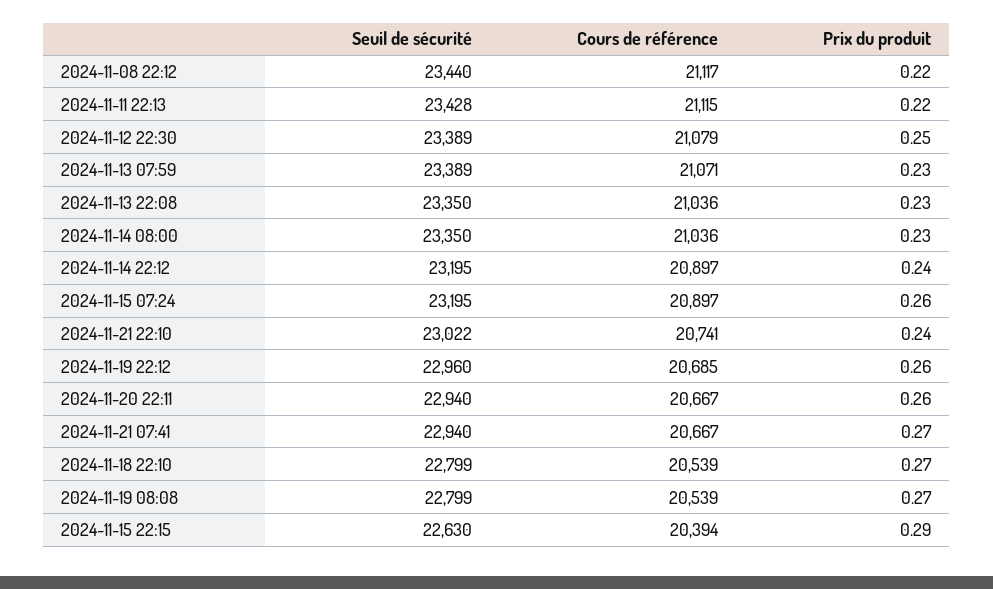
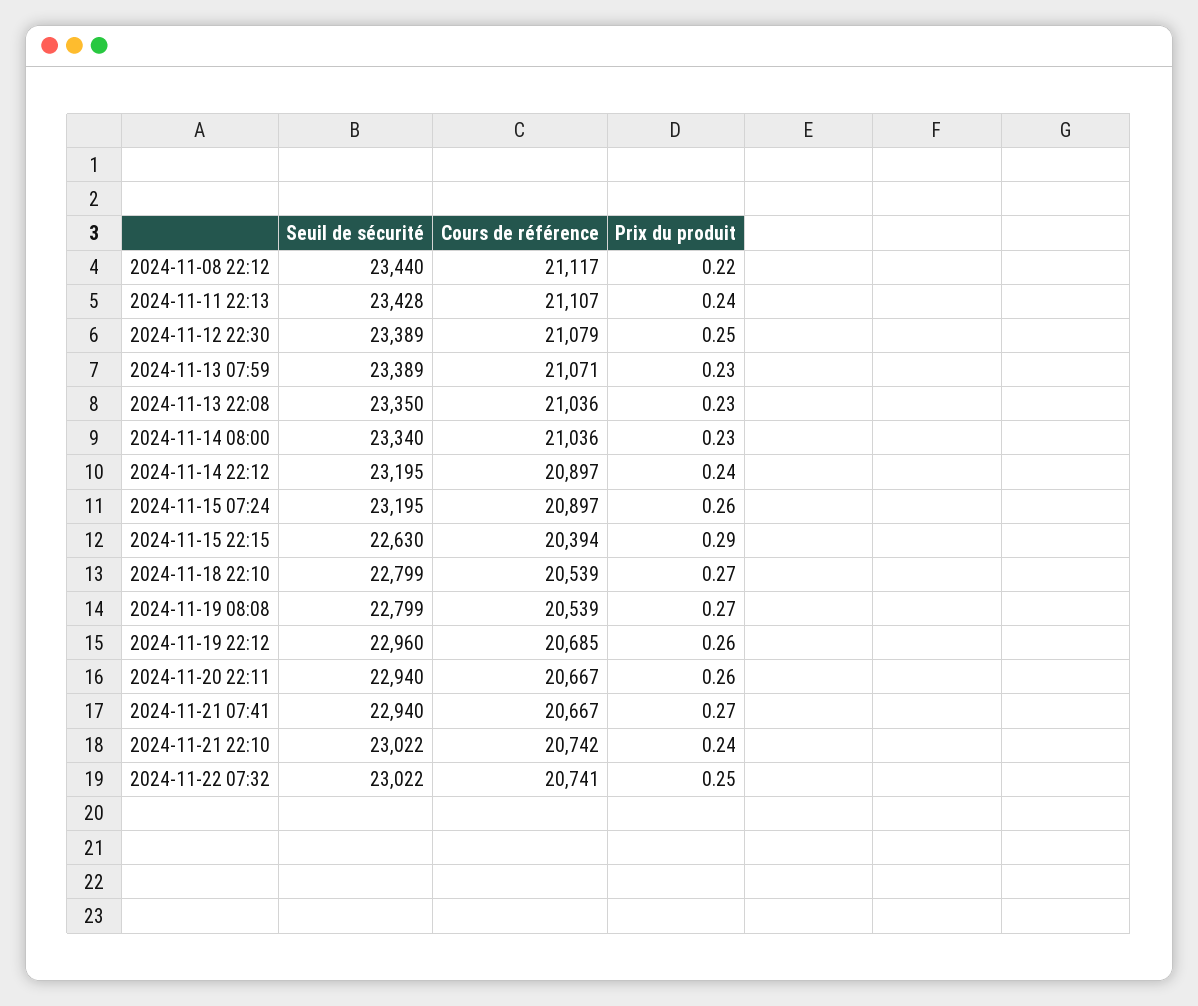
Cours de référence, 2024-11-11 22:13: 21115 -> 21107
Prix du produit, 2024-11-11 22:13: 0.22 -> 0.24
Seuil de sécurité, 2024-11-14 08:00: 23350 -> 23340
Cours de référence, 2024-11-21 22:10: 20741 -> 20742
Seuil de sécurité, 2024-11-22 07:32: none -> 23022
Cours de référence, 2024-11-22 07:32: none -> 20741
Prix du produit, 2024-11-22 07:32: none -> 0.25

